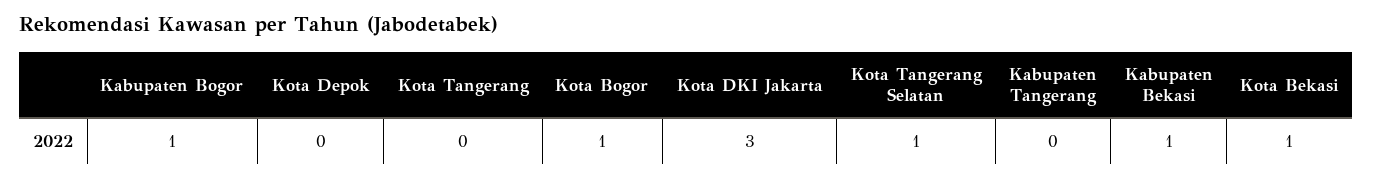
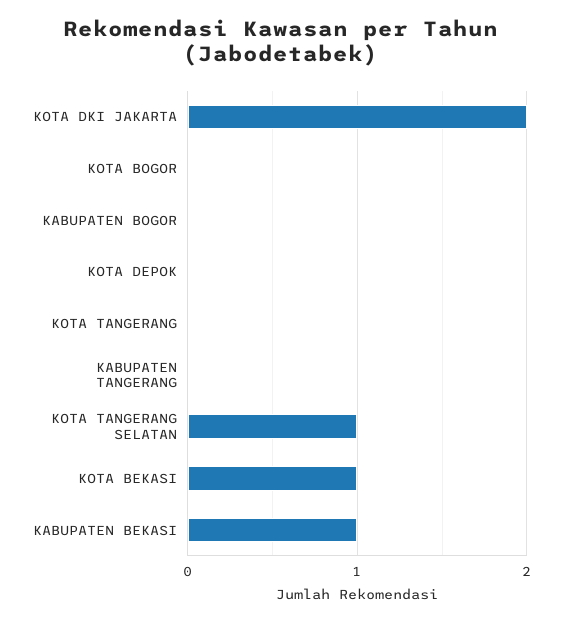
Kabupaten Bogor: 1 -> 0
Kota Bogor: 1 -> 0
Kota DKI Jakarta: 3 -> 2

